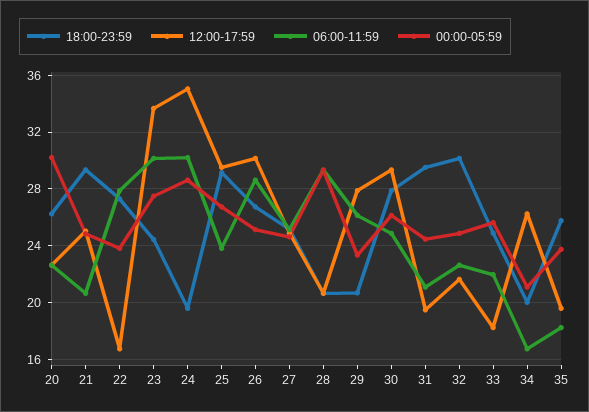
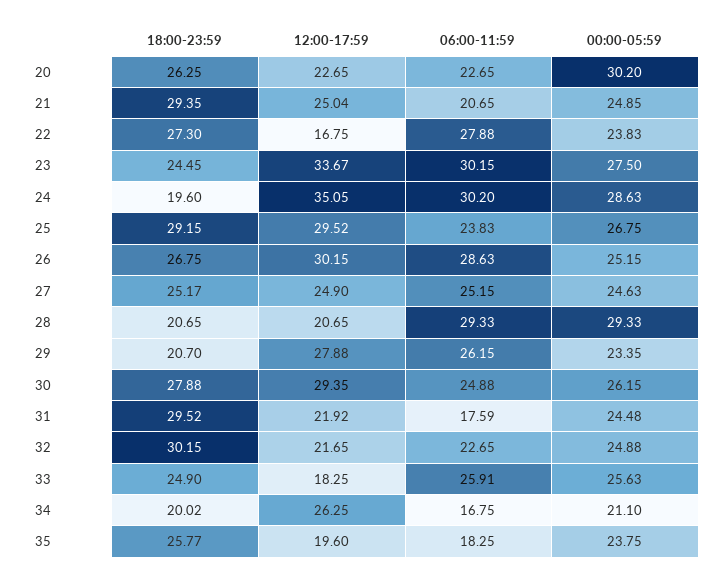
12:00-17:59, 31: 19.5 -> 21.92
06:00-11:59, 31: 21 -> 17.59
06:00-11:59, 33: 22 -> 25.91

